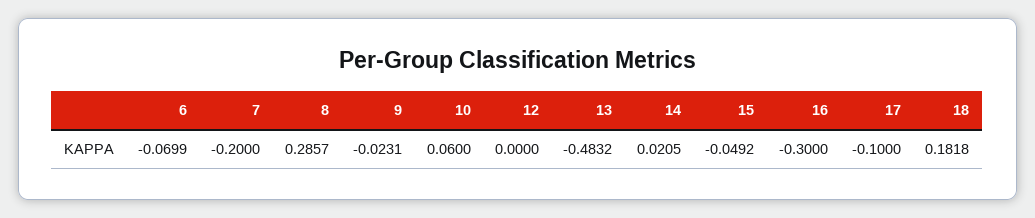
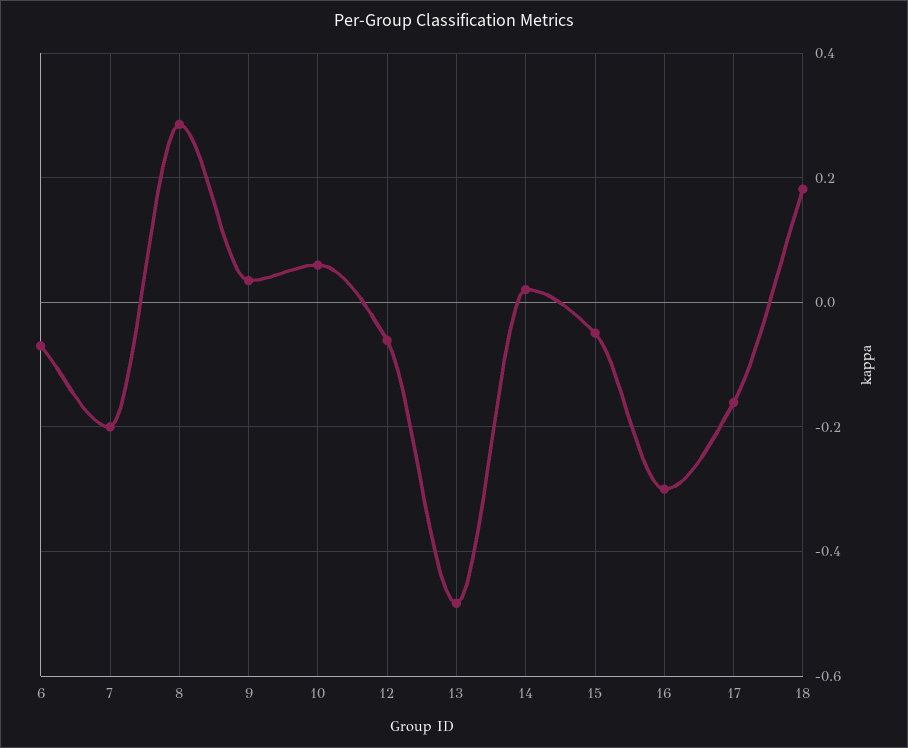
9: -0.0231 -> 0.04
12: 0 -> -0.06
17: -0.1 -> -0.16

